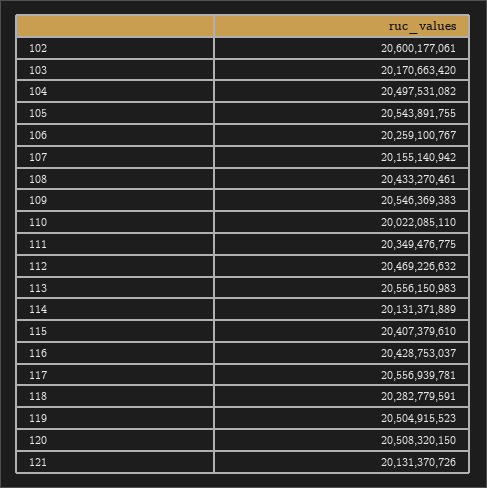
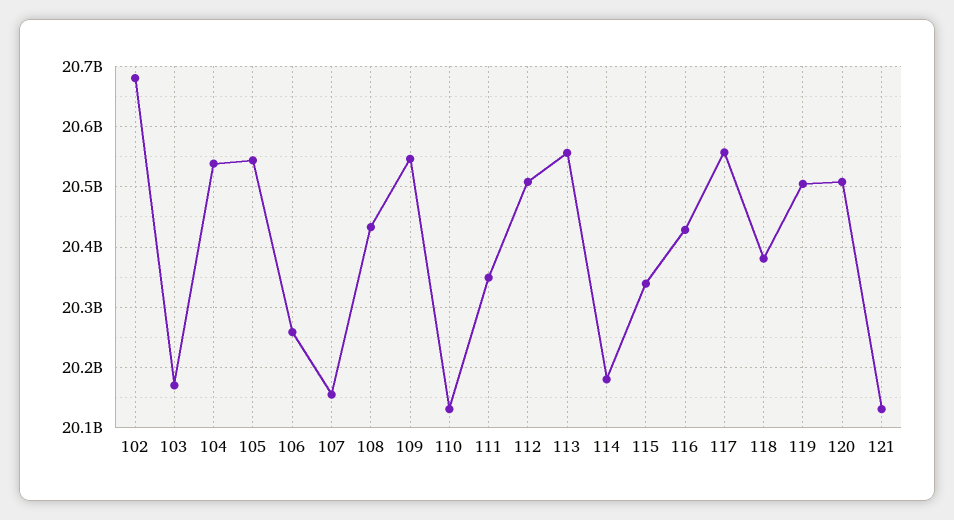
102: 20600177061 -> 20680000000
104: 20497531082 -> 20540000000
110: 20022085110 -> 20130000000
112: 20469226632 -> 20510000000
114: 20131371889 -> 20180000000
115: 20407379610 -> 20340000000
118: 20282779591 -> 20380000000

